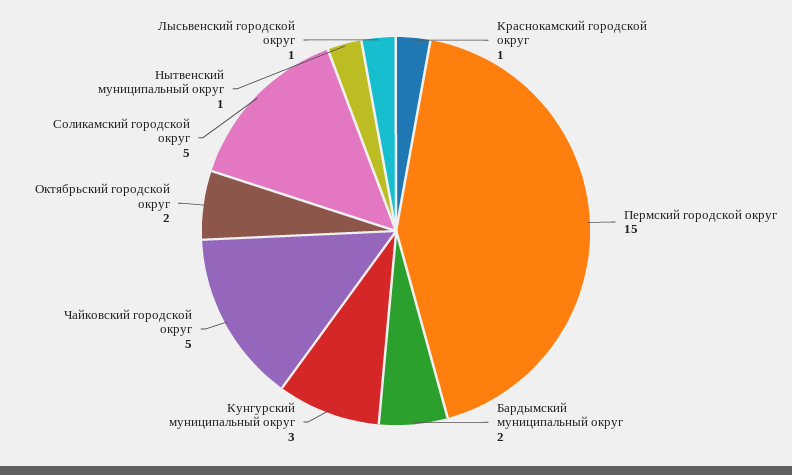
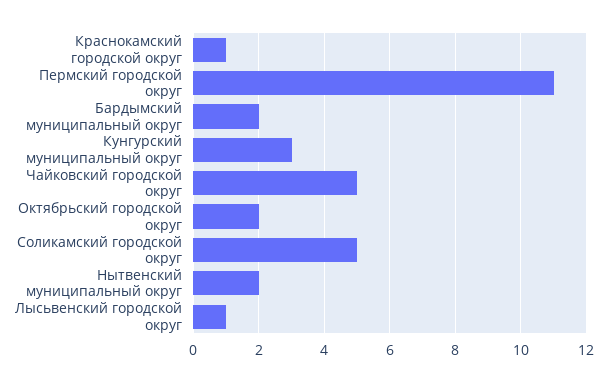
Пермский городской округ: 15 -> 11
Нытвенский муниципальный округ: 1 -> 2

